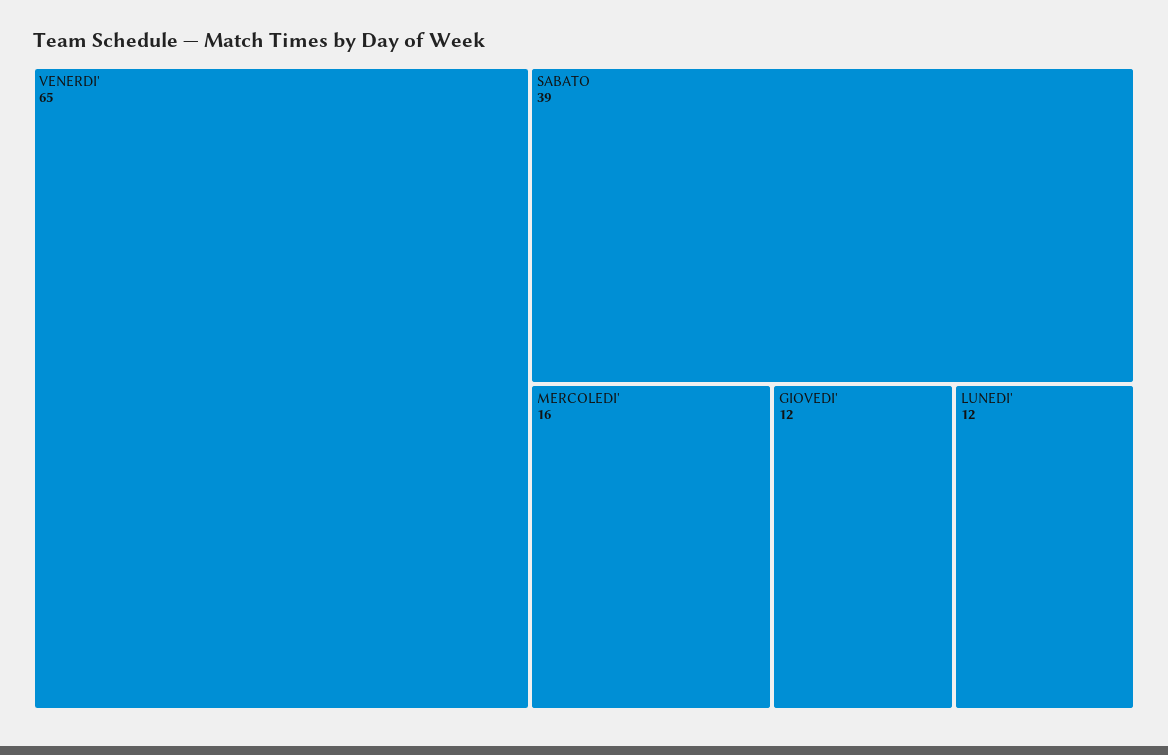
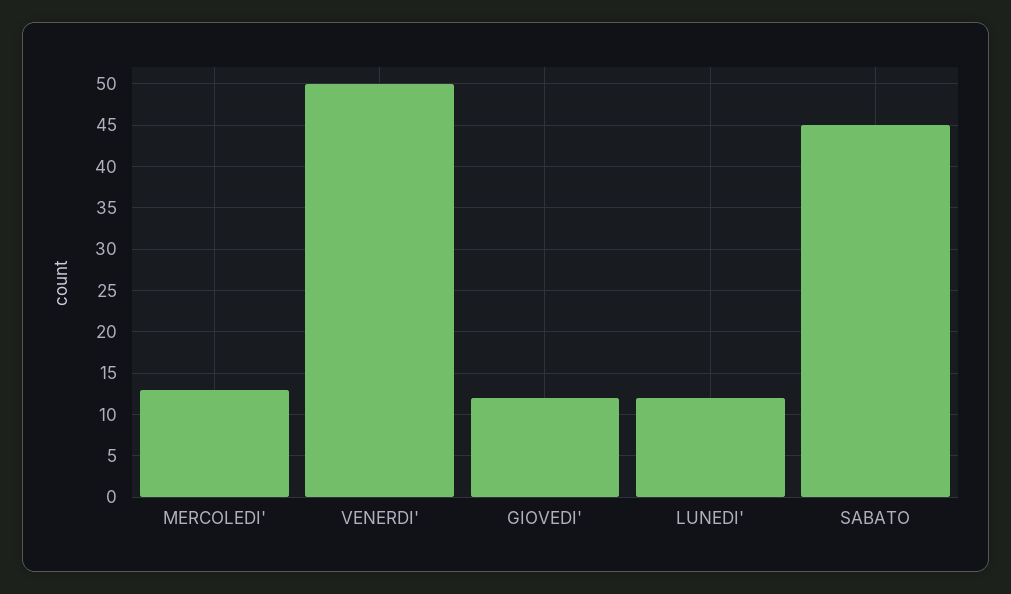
VENERDI': 65 -> 50
SABATO: 39 -> 45
MERCOLEDI': 16 -> 13

